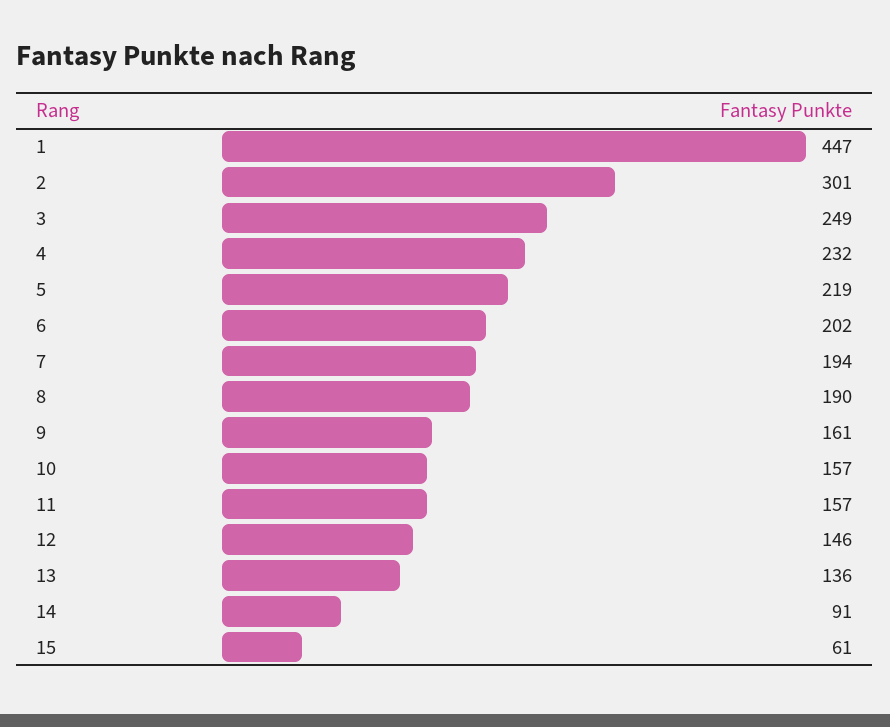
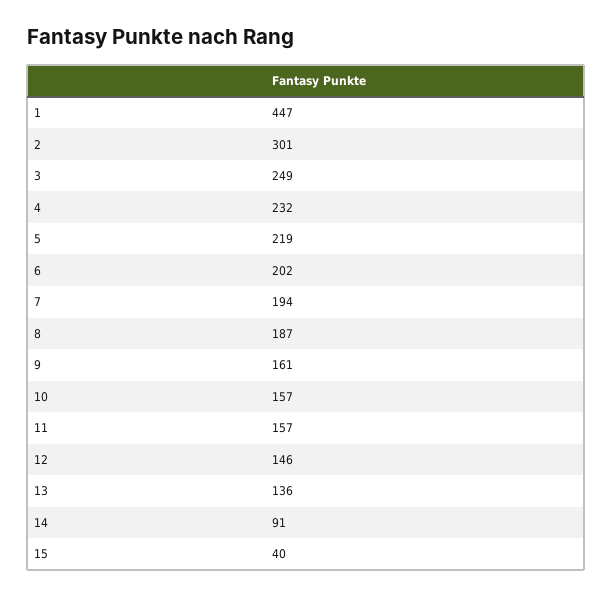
8: 190 -> 187
15: 61 -> 40

